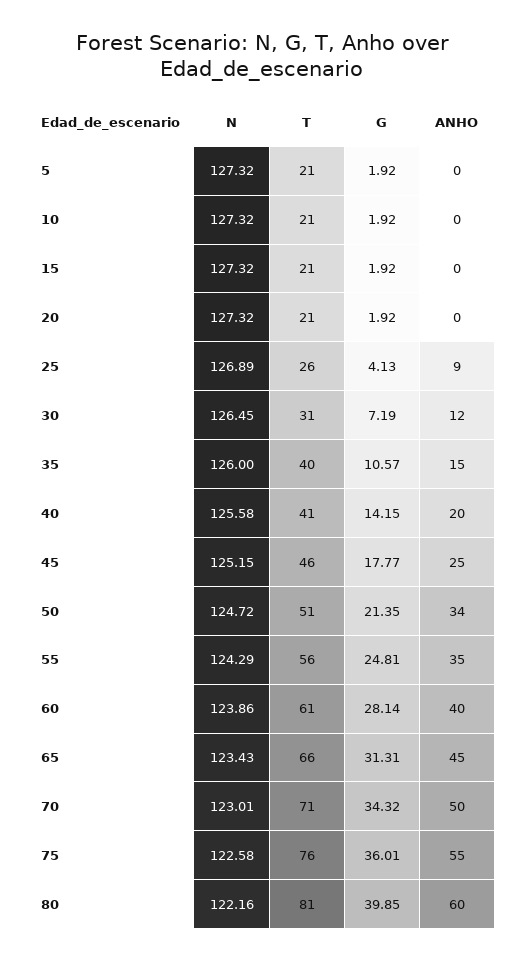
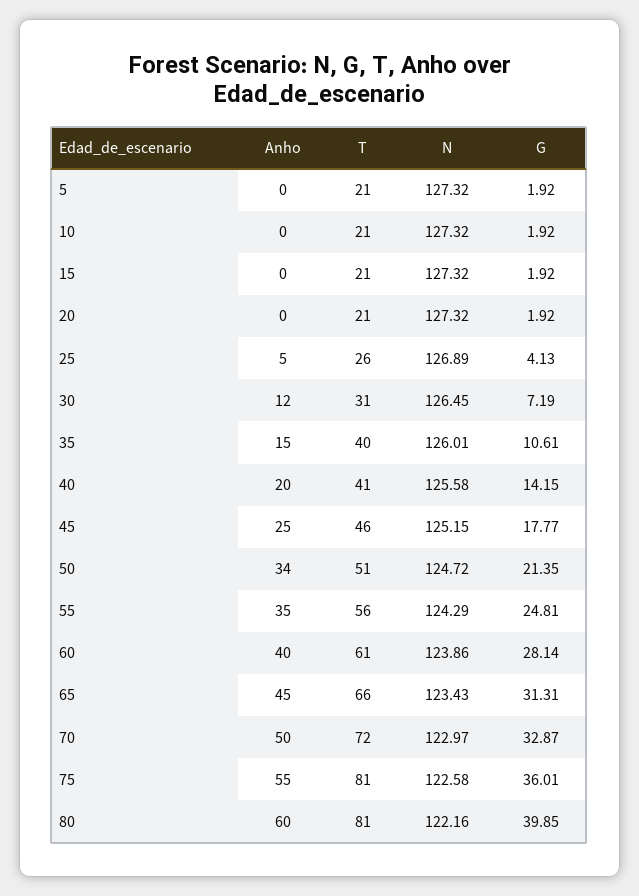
ANHO, 25: 9 -> 5
N, 35: 126 -> 126.01
G, 35: 10.57 -> 10.61
N, 70: 123.01 -> 122.97
T, 70: 71 -> 72
G, 70: 34.32 -> 32.87
T, 75: 76 -> 81

